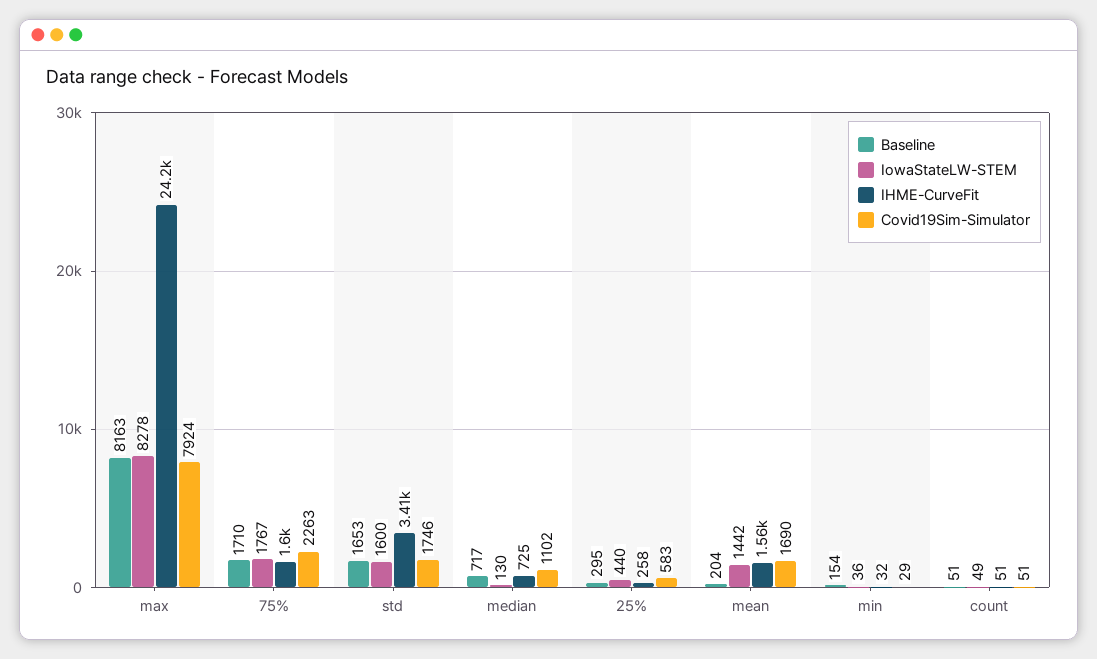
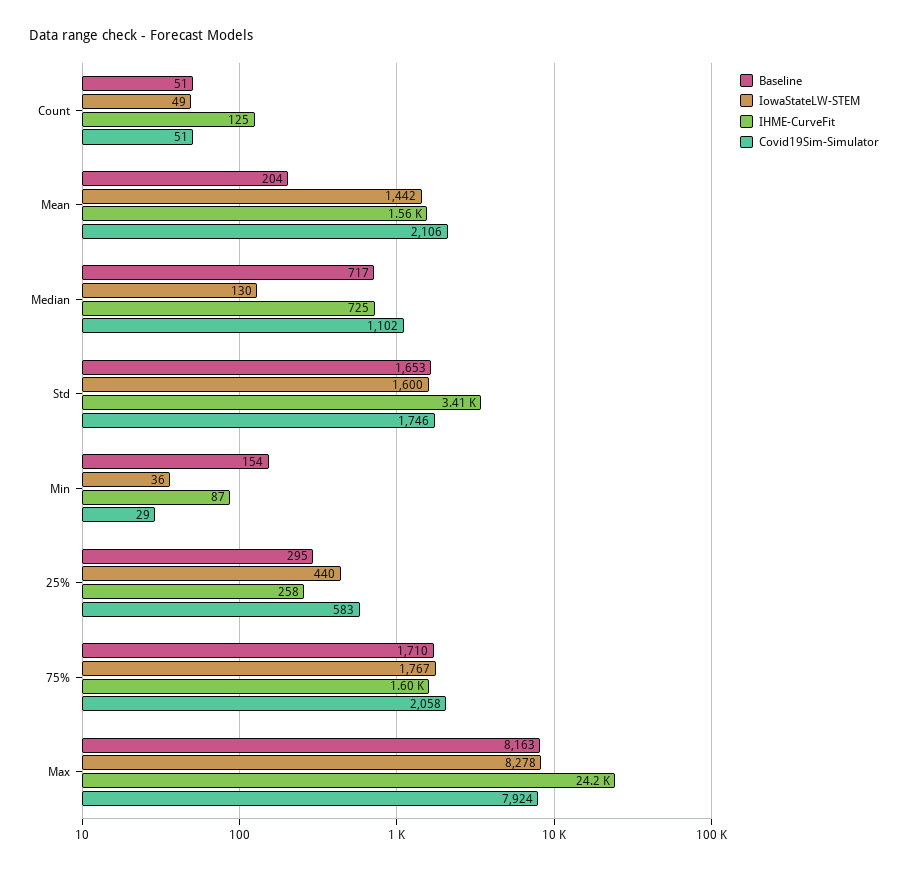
Covid19Sim-Simulator, 75%: 2263 -> 2058
Covid19Sim-Simulator, mean: 1690 -> 2106
IHME-CurveFit, min: 32 -> 87
IHME-CurveFit, count: 51 -> 125

